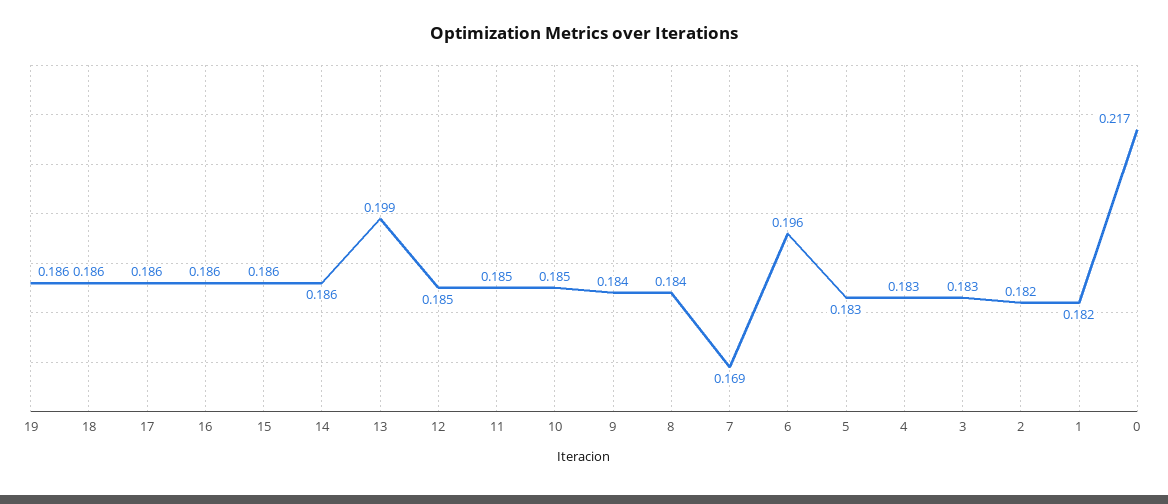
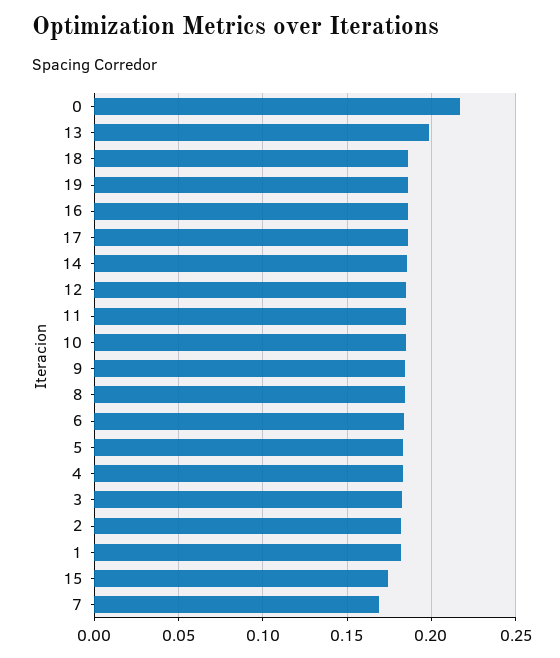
15: 0.186 -> 0.175
6: 0.196 -> 0.185

